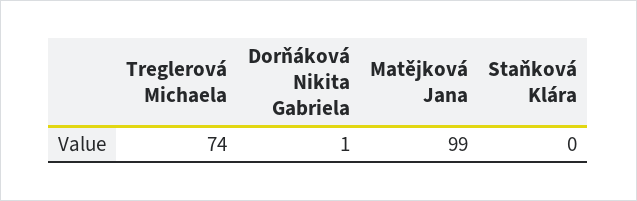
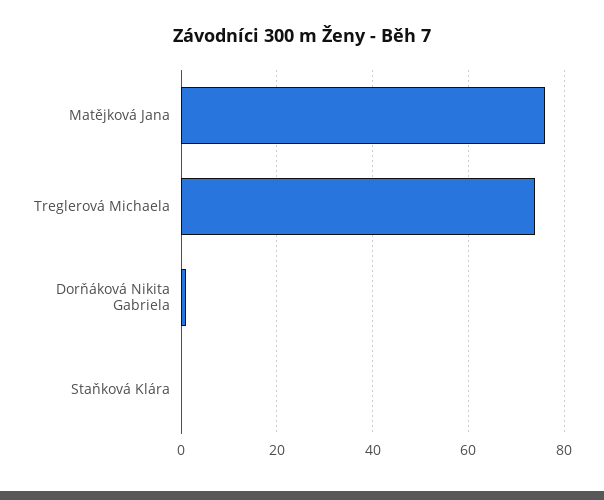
Matějková Jana: 99 -> 75

